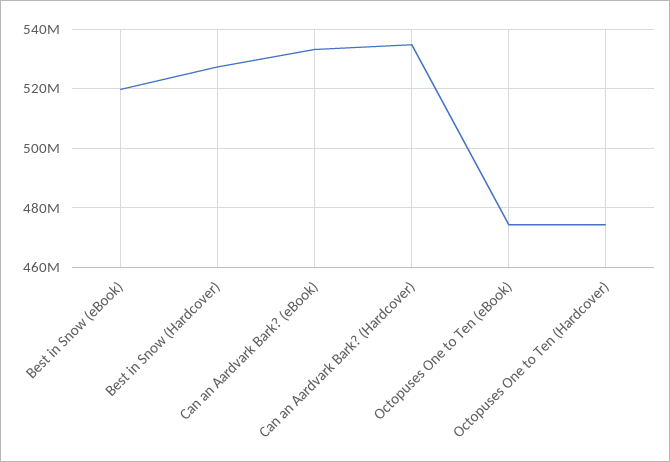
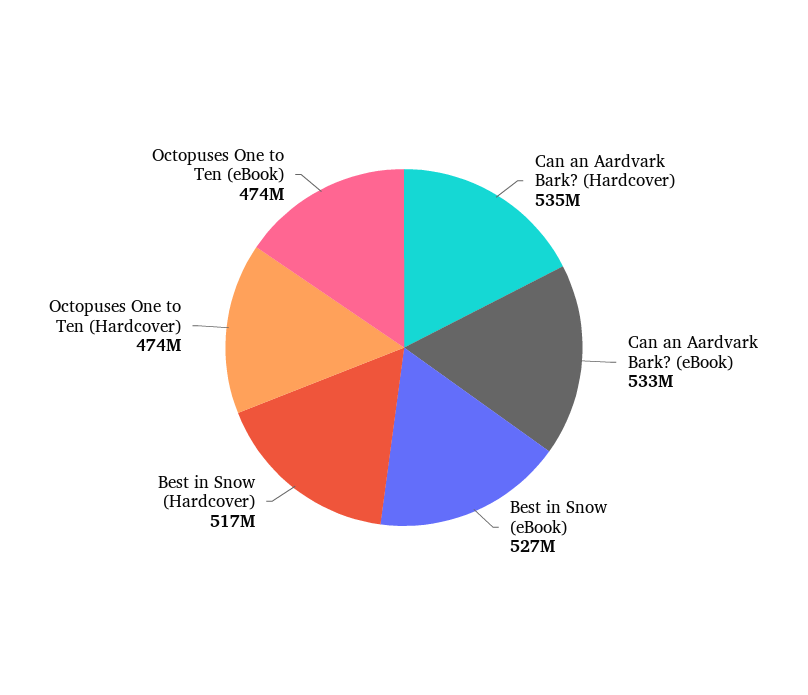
Best in Snow (eBook): 520000000 -> 527000000
Best in Snow (Hardcover): 527500000 -> 517000000

